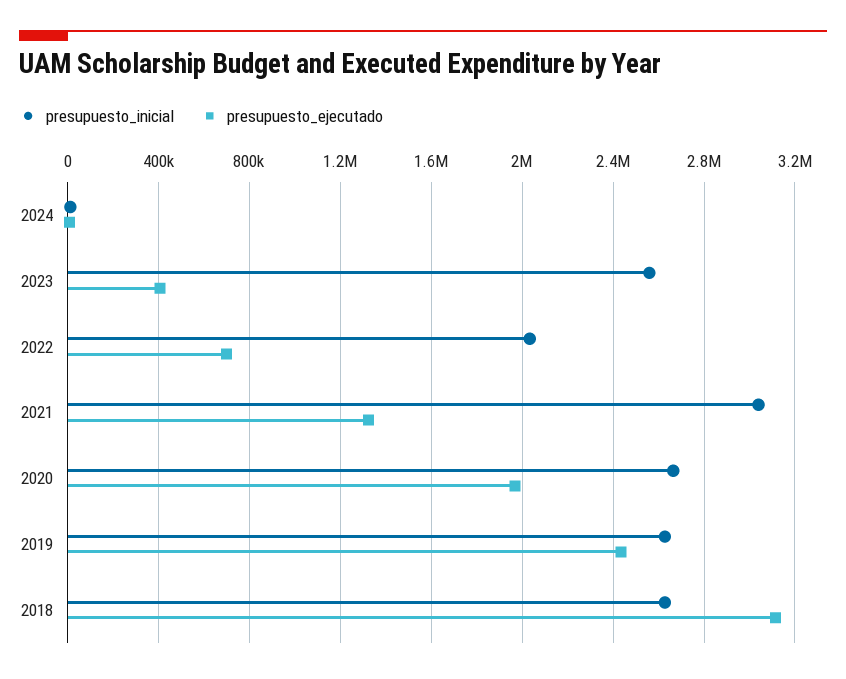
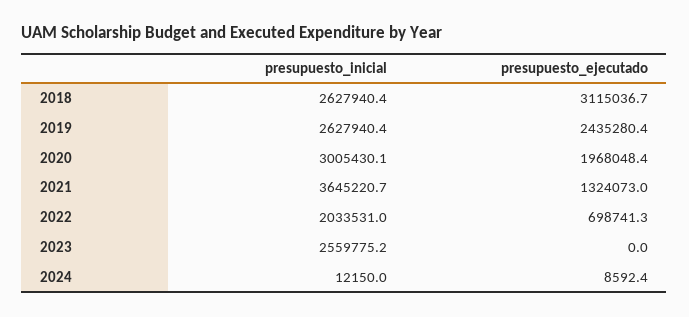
presupuesto_ejecutado, 2023: 400000 -> 0
presupuesto_inicial, 2021: 3050000 -> 3645220.7
presupuesto_inicial, 2020: 2650000 -> 3005430.1

